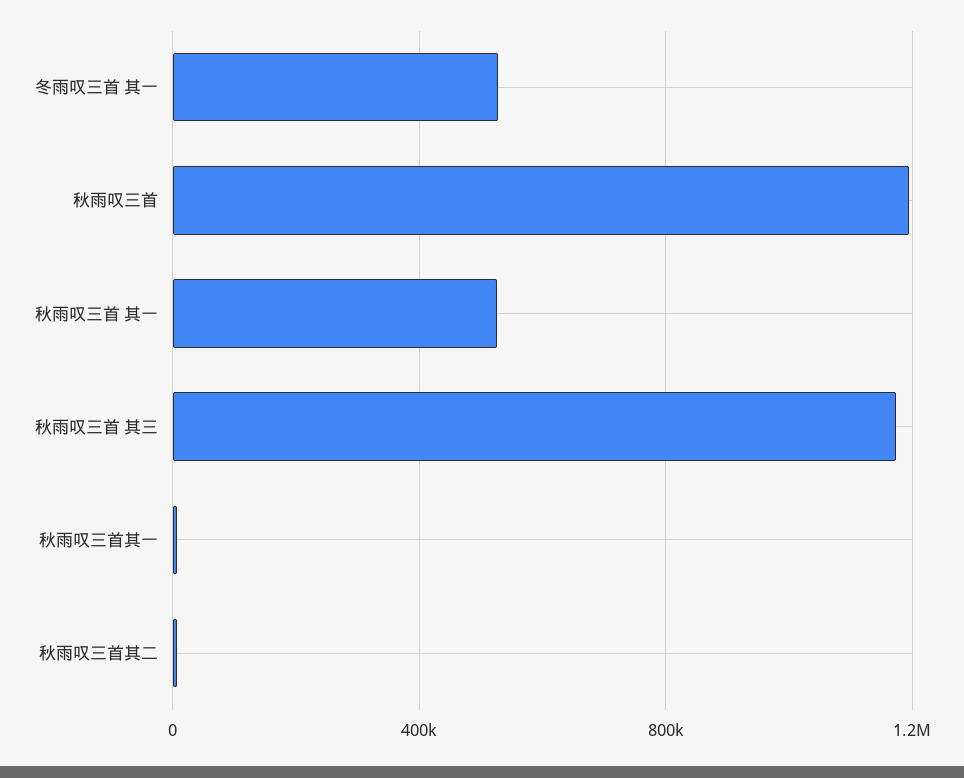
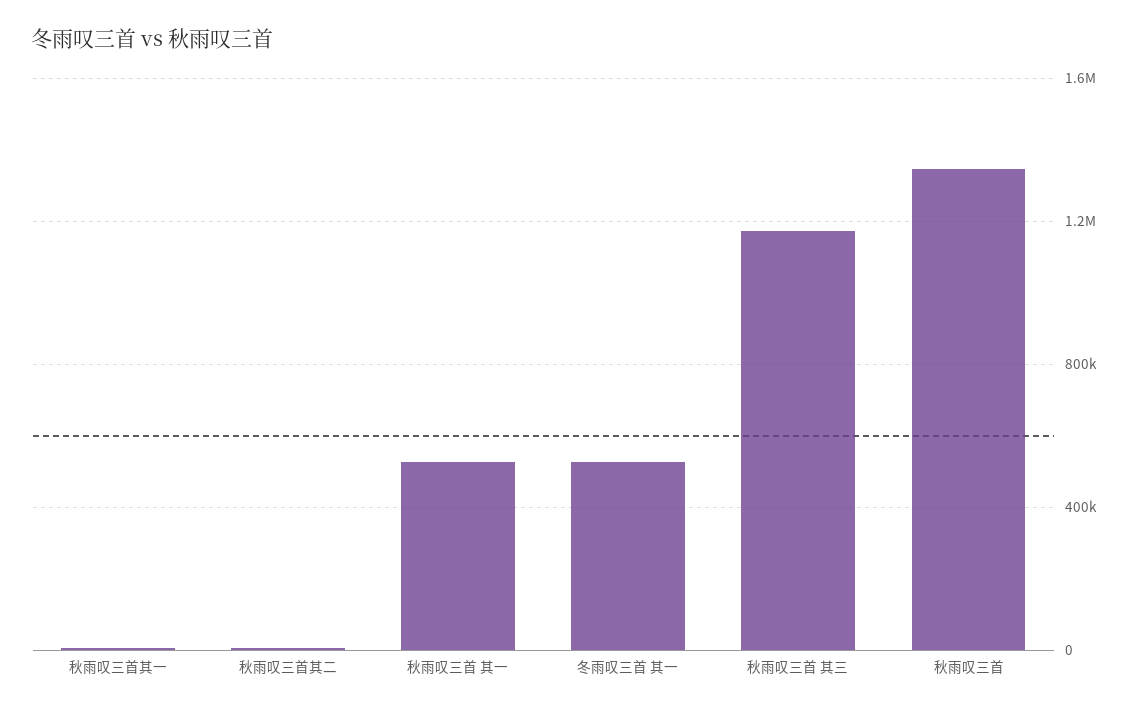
秋雨叹三首: 1200000 -> 1350000

